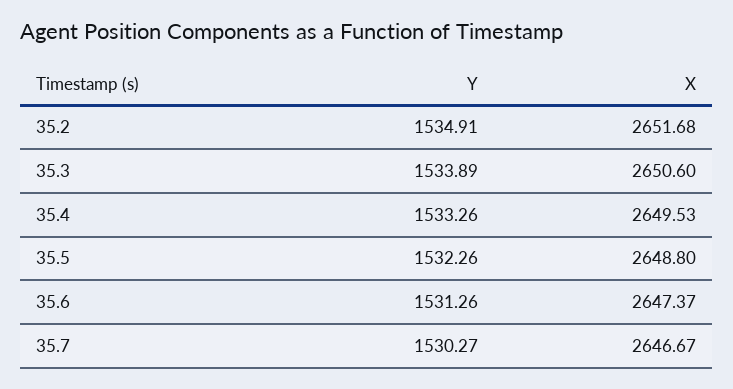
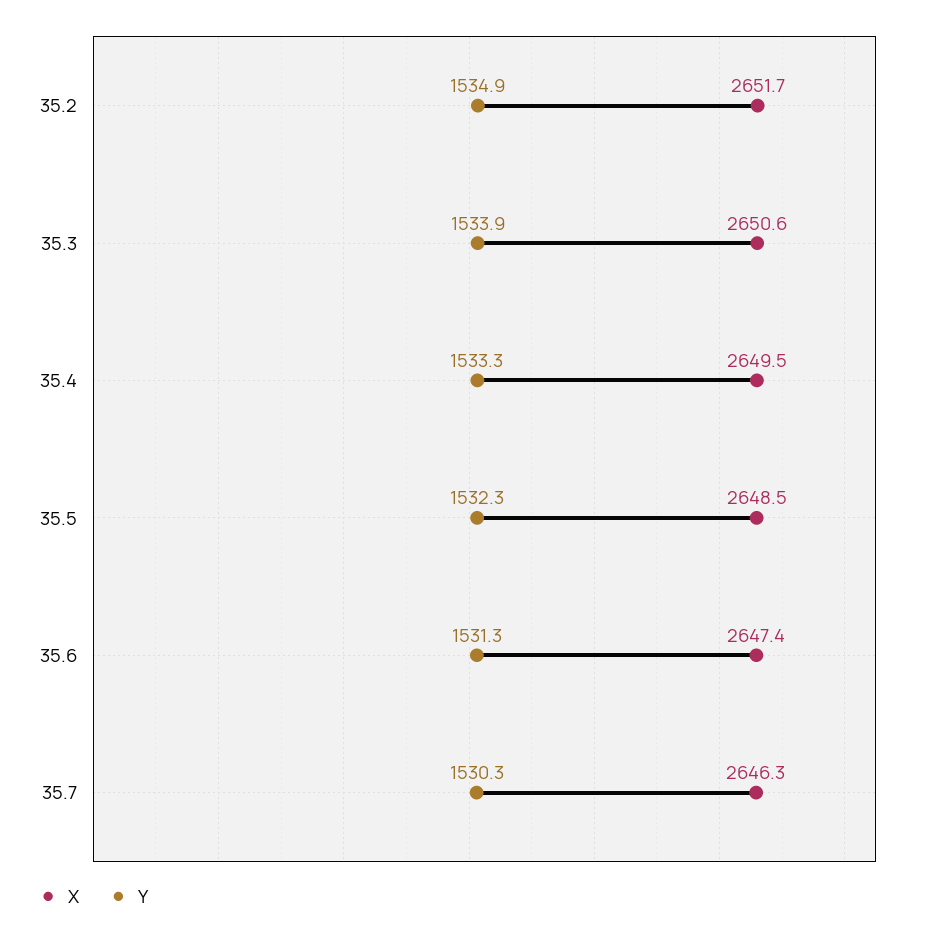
X, 35.5: 2648.8 -> 2648.5
X, 35.7: 2646.67 -> 2646.3

